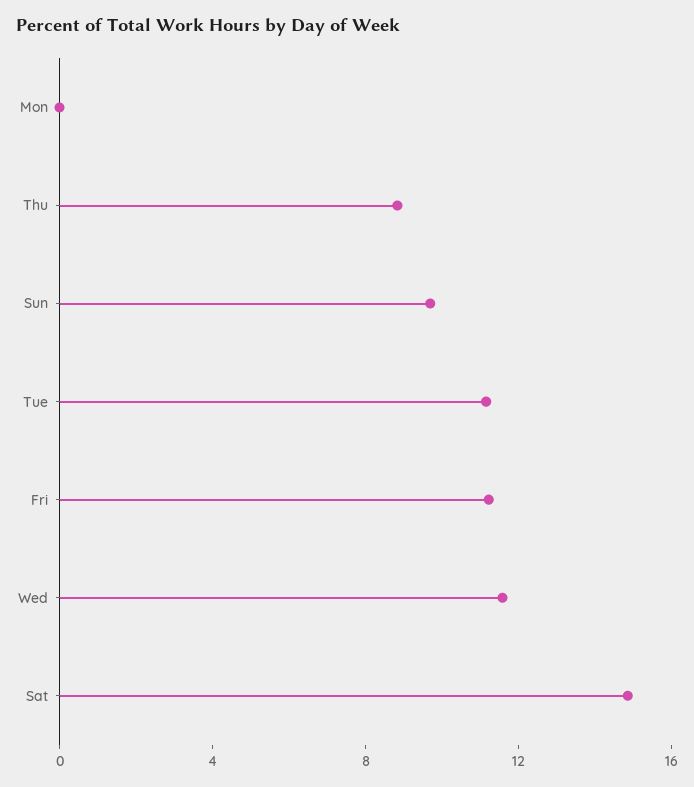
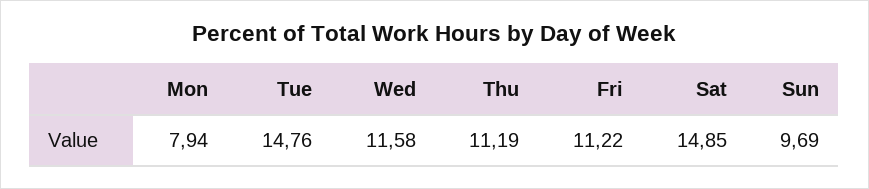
Mon: 0 -> 7.94
Thu: 9 -> 11.19
Tue: 11 -> 14.76

